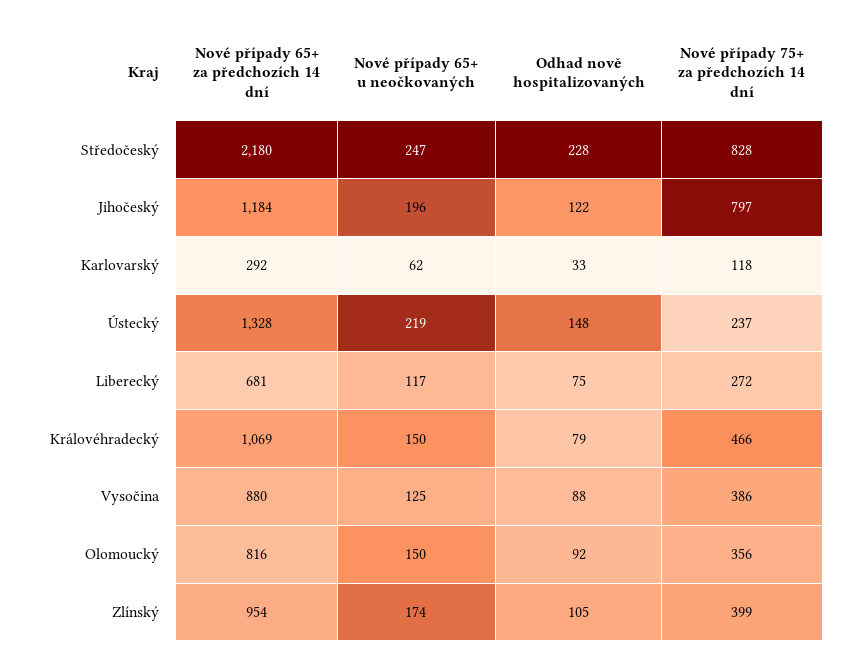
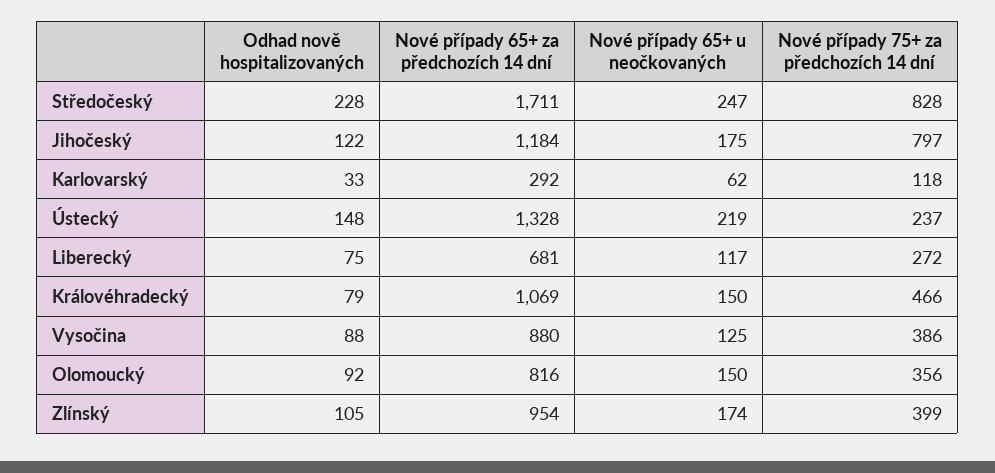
Nové případy 65+ za předchozích 14 dní, Středočeský: 2180 -> 1711
Nové případy 65+ u neočkovaných, Jihočeský: 196 -> 175

